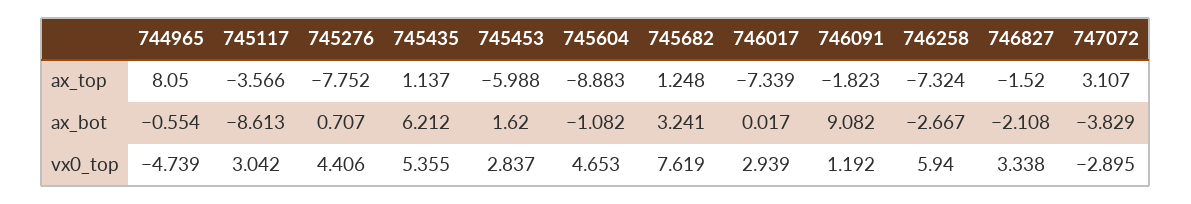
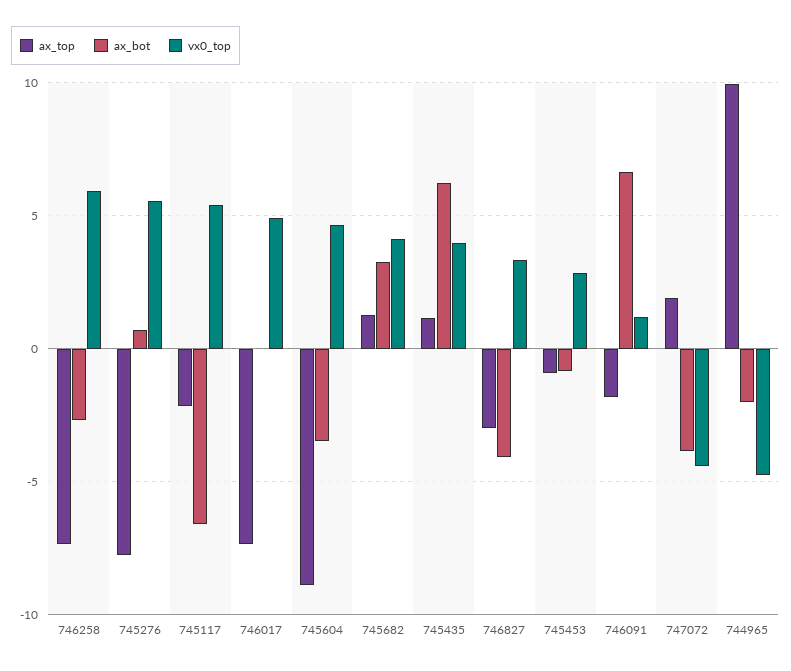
ax_top, 744965: 8.05 -> 10
ax_top, 745117: -3.566 -> -2
ax_top, 745453: -5.988 -> -1
ax_top, 746827: -1.52 -> -3
ax_top, 747072: 3.107 -> 2
ax_bot, 744965: -0.554 -> -2
ax_bot, 745117: -8.613 -> -6.5
ax_bot, 745453: 1.62 -> -1
ax_bot, 745604: -1.082 -> -3.5
ax_bot, 746091: 9.082 -> 6.5
ax_bot, 746827: -2.108 -> -4
vx0_top, 745117: 3.042 -> 5.5
vx0_top, 745276: 4.406 -> 5.5
vx0_top, 745435: 5.355 -> 4
vx0_top, 745682: 7.619 -> 4
vx0_top, 746017: 2.939 -> 5
vx0_top, 747072: -2.895 -> -4.5

